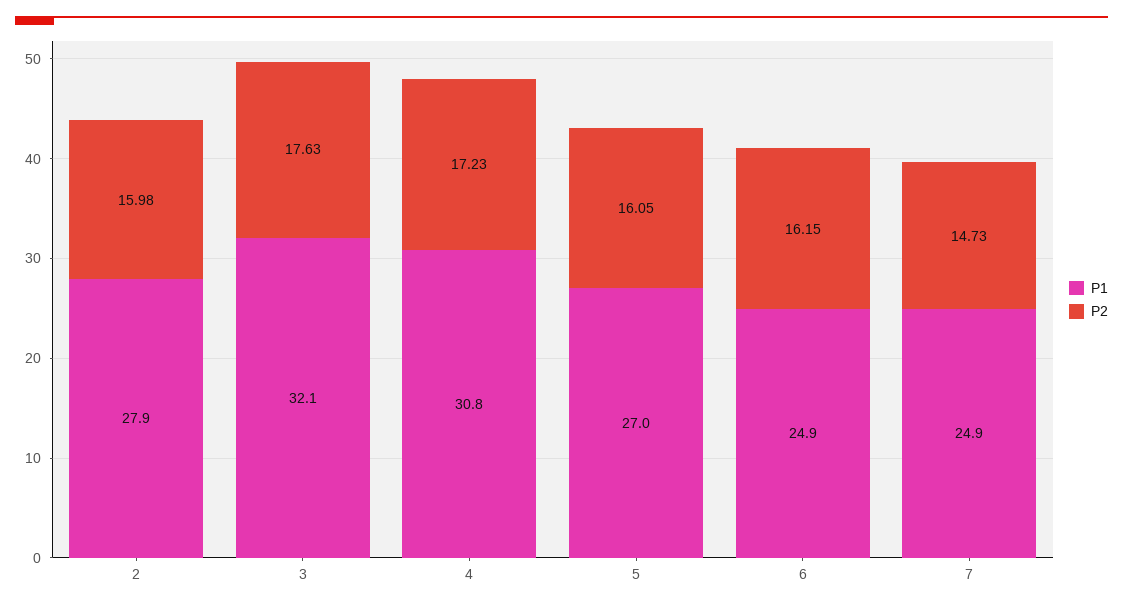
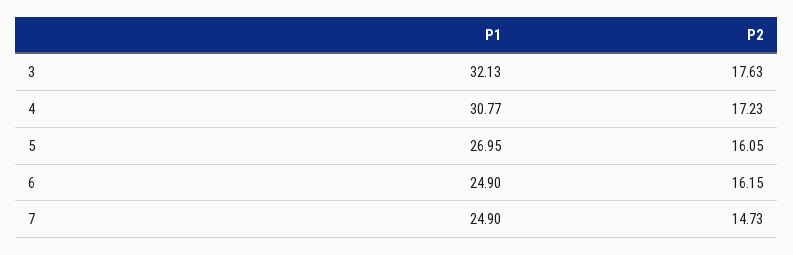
P1, 2: 27.9 -> none
P2, 2: 15.98 -> none

